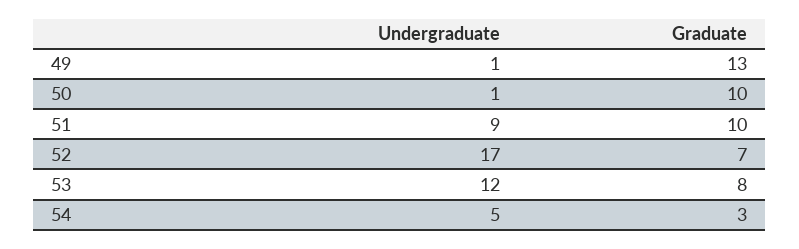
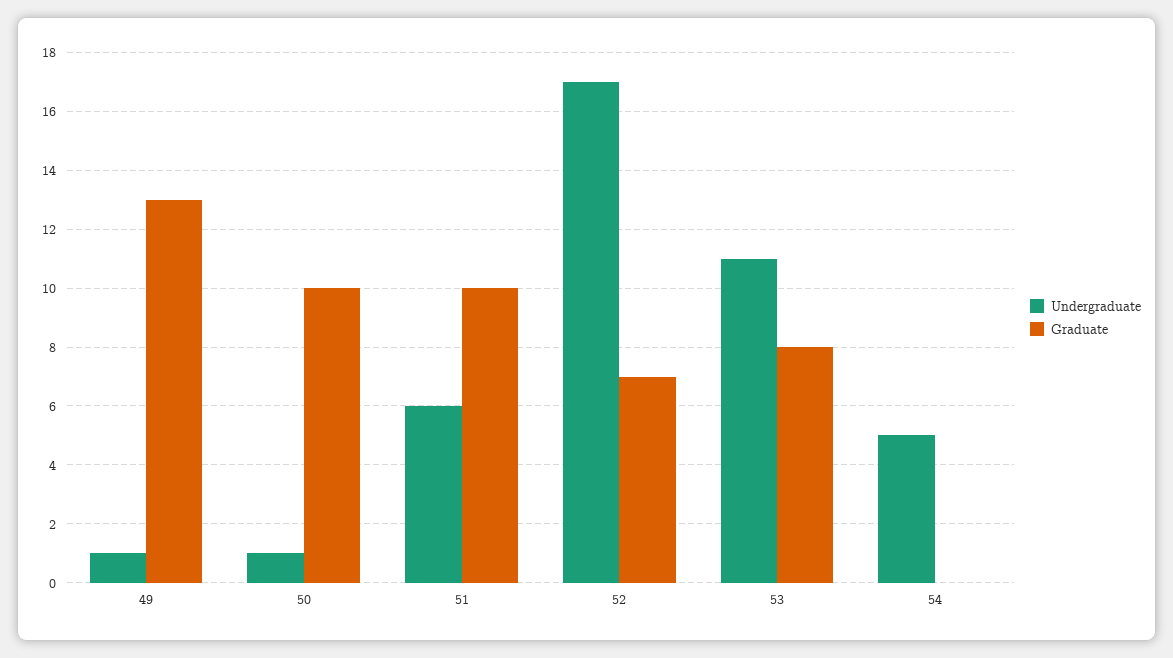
Undergraduate, 51: 9 -> 6
Undergraduate, 53: 12 -> 11
Graduate, 54: 3 -> 0

